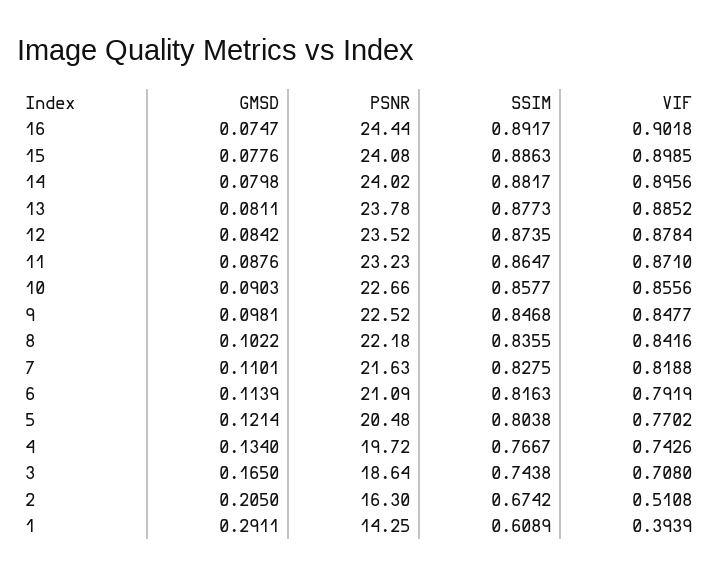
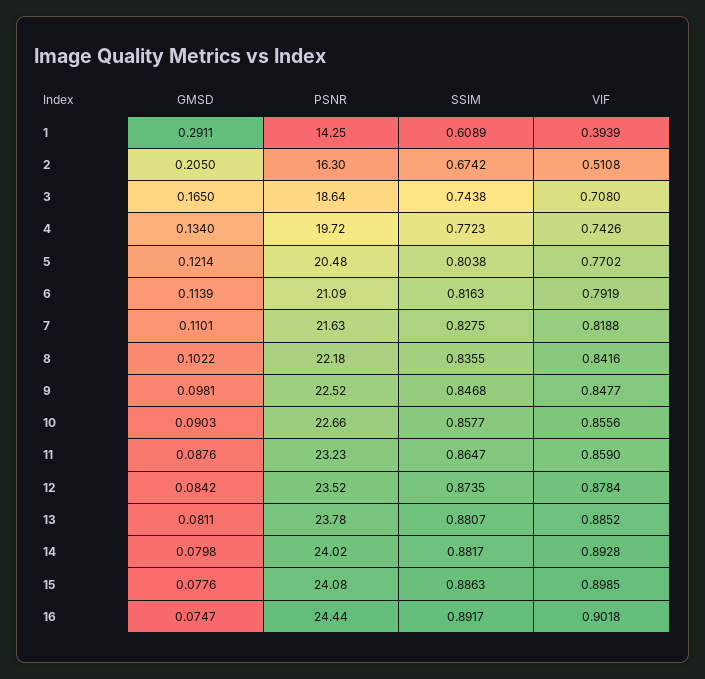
VIF, 14: 0.8956 -> 0.8928
SSIM, 13: 0.8773 -> 0.8807
VIF, 11: 0.871 -> 0.859
SSIM, 4: 0.7667 -> 0.7723

